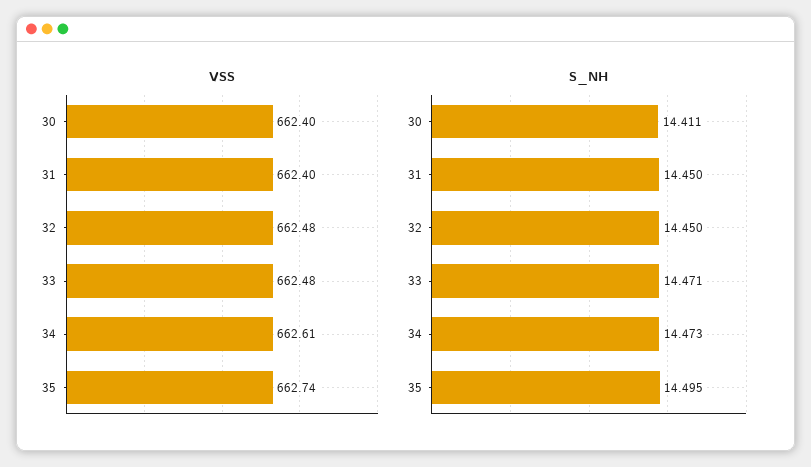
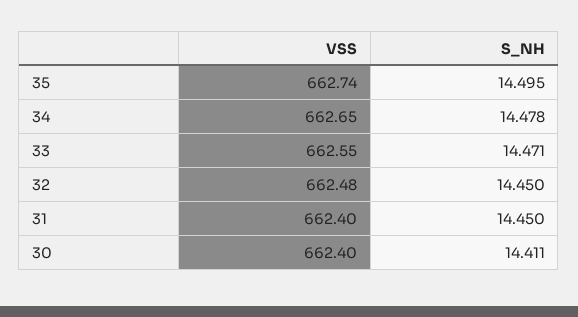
VSS, 33: 662.48 -> 662.55
VSS, 34: 662.61 -> 662.65
S_NH, 34: 14.473 -> 14.478

